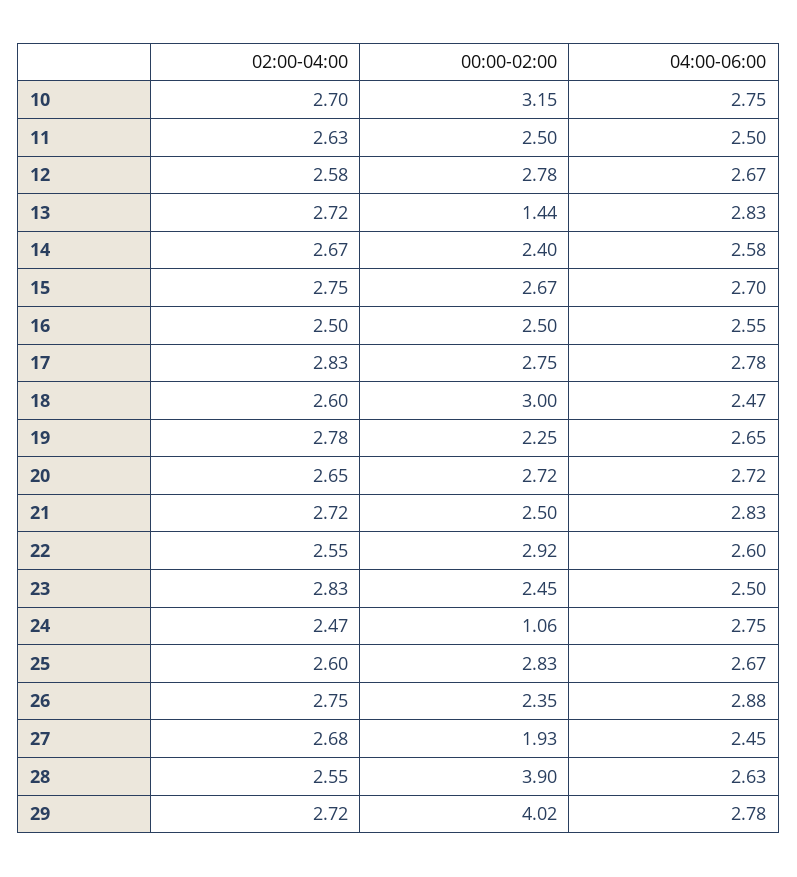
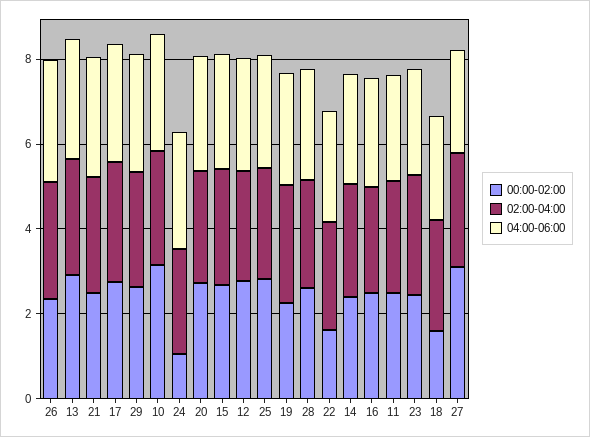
00:00-02:00, 13: 1.44 -> 3
00:00-02:00, 18: 3 -> 1.5
00:00-02:00, 22: 2.92 -> 1.5
00:00-02:00, 27: 1.93 -> 3
00:00-02:00, 28: 3.9 -> 2.5
00:00-02:00, 29: 4.02 -> 2.5

